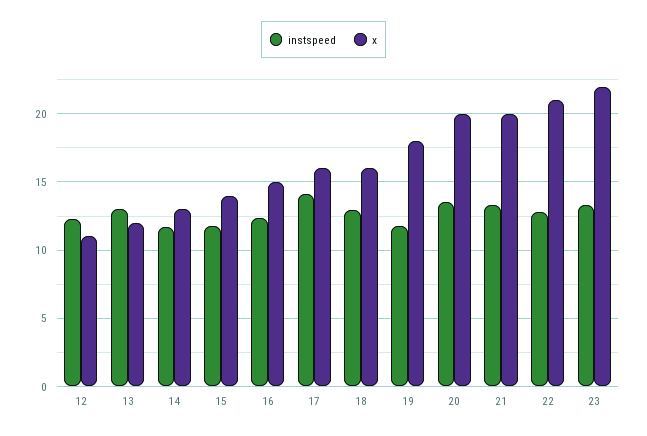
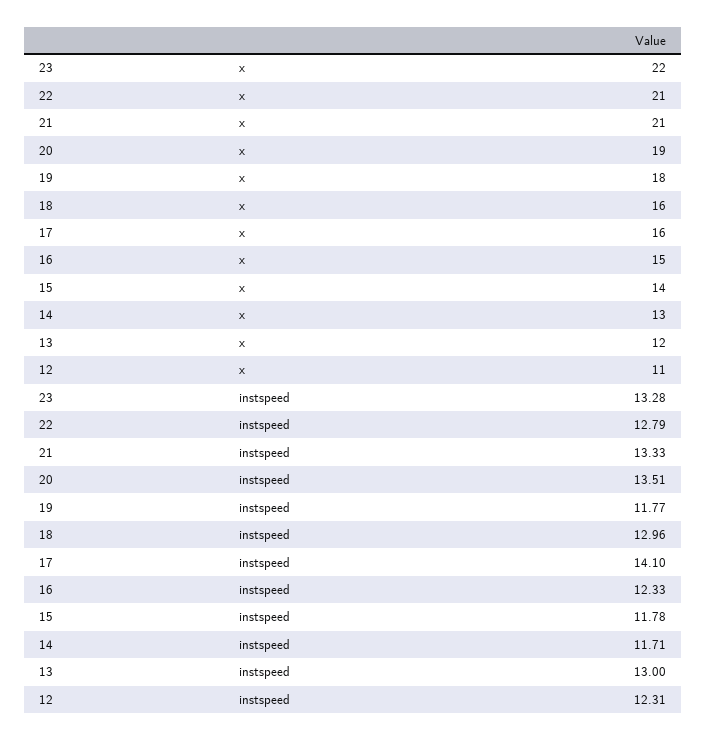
x, 20: 20 -> 19
x, 21: 20 -> 21

